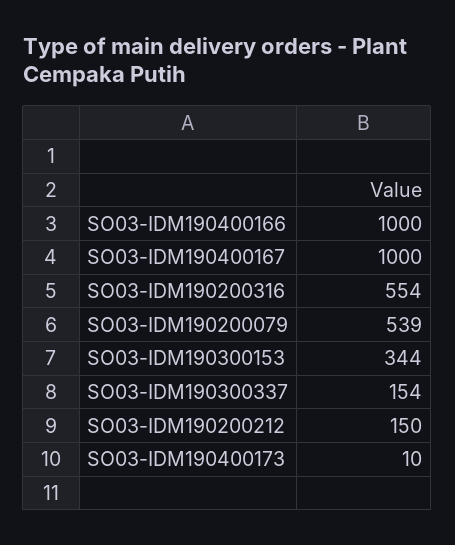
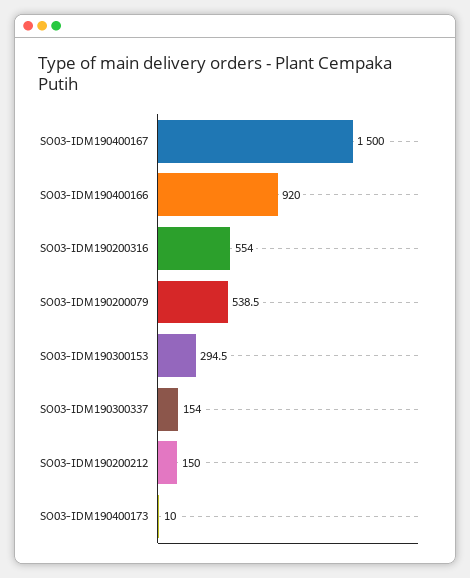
SO03-IDM190400166: 1000 -> 920
SO03-IDM190400167: 1000 -> 1500
SO03-IDM190300153: 344 -> 294.5

